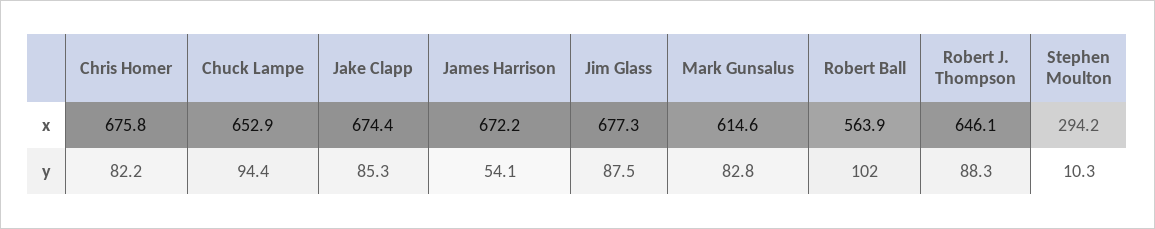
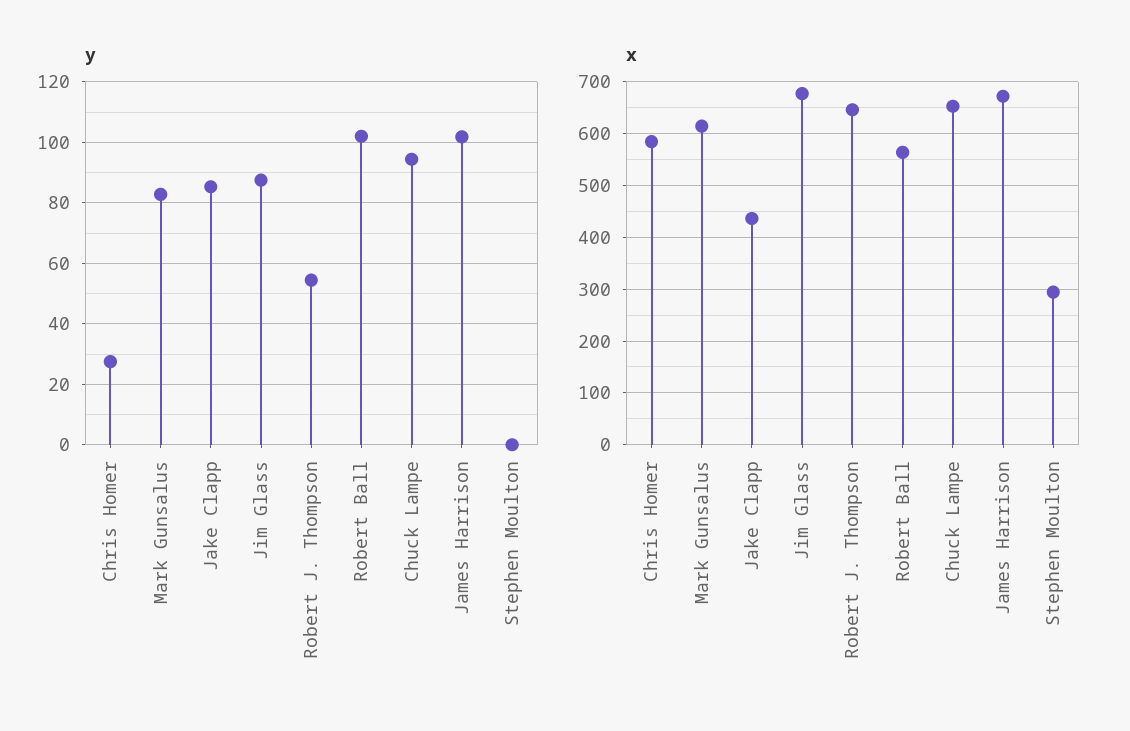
x, Chris Homer: 675.8 -> 580
x, Jake Clapp: 674.4 -> 440
y, Chris Homer: 82.2 -> 28
y, James Harrison: 54.1 -> 102
y, Robert J. Thompson: 88.3 -> 54
y, Stephen Moulton: 10.3 -> 0

